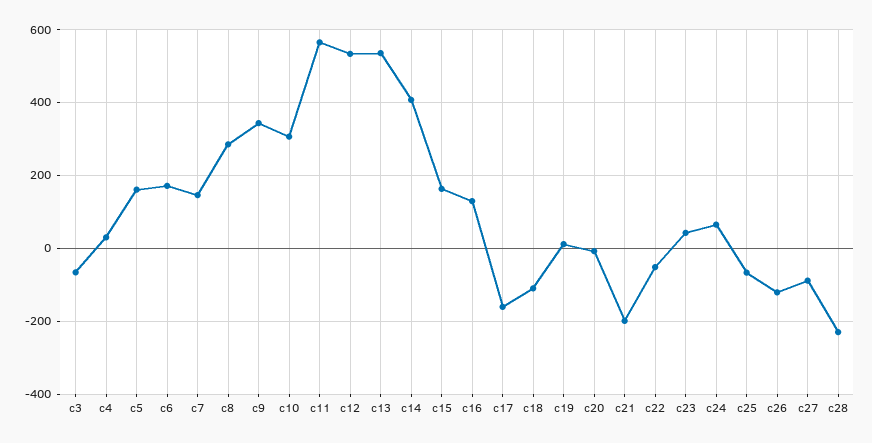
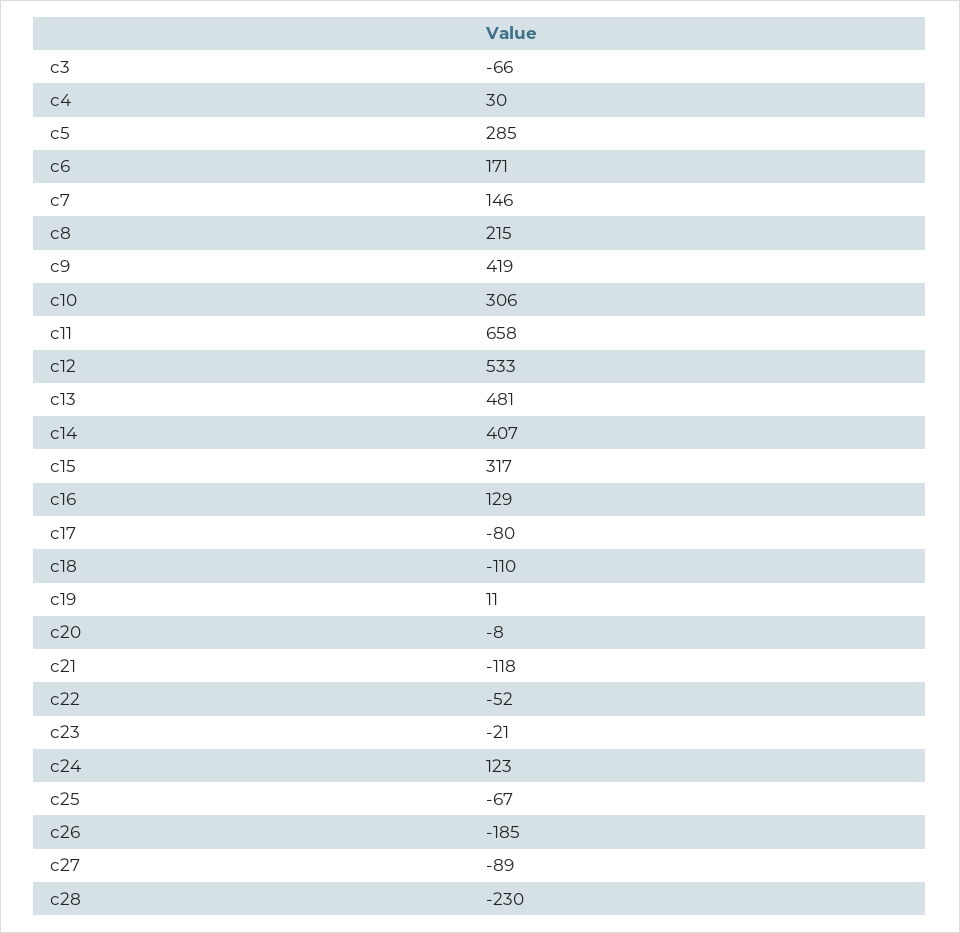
c5: 160 -> 285
c8: 280 -> 215
c9: 340 -> 419
c11: 560 -> 658
c13: 540 -> 481
c15: 160 -> 317
c17: -160 -> -80
c21: -200 -> -118
c23: 40 -> -21
c24: 60 -> 123
c26: -120 -> -185

